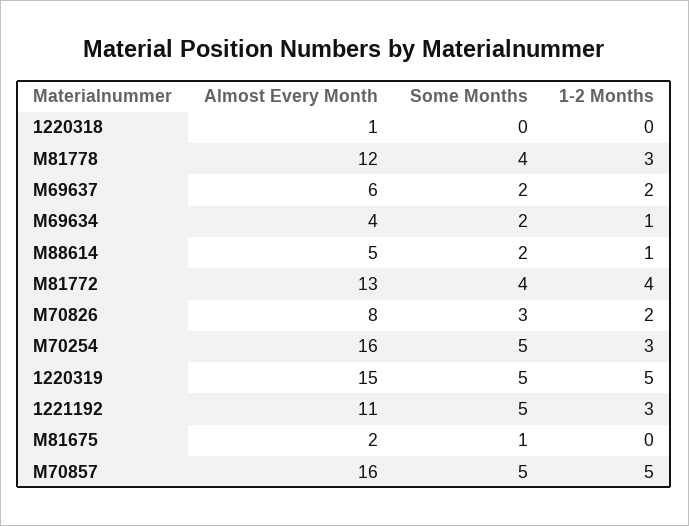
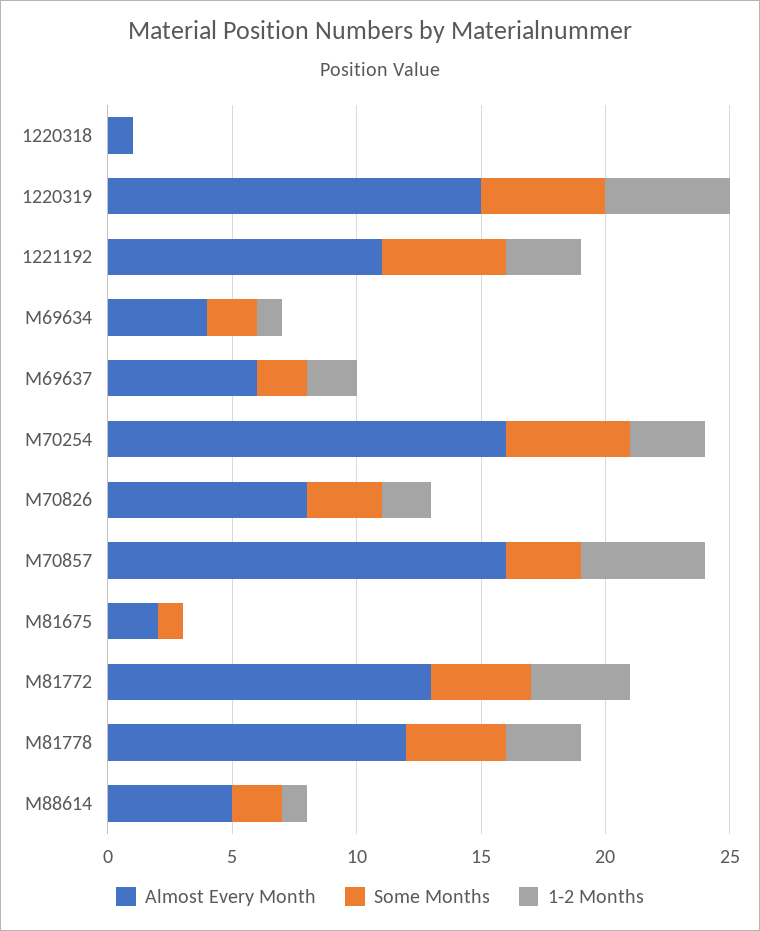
Some Months, M70857: 5 -> 3

